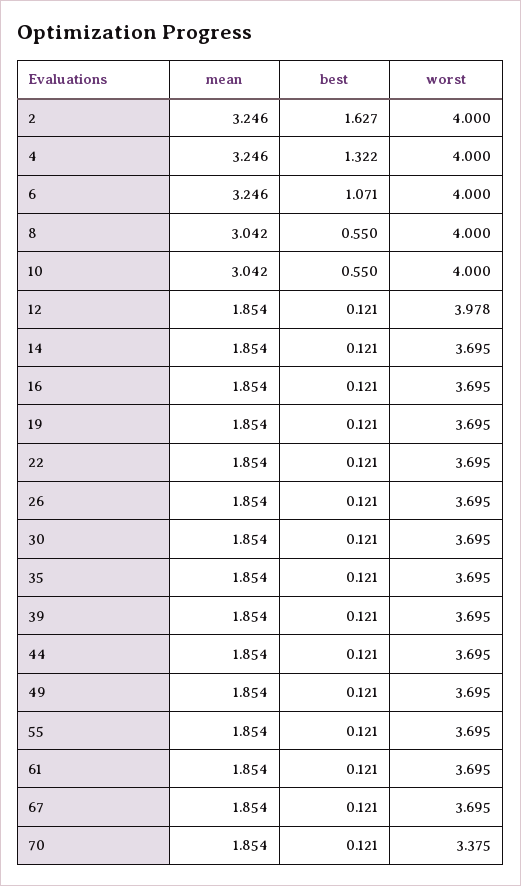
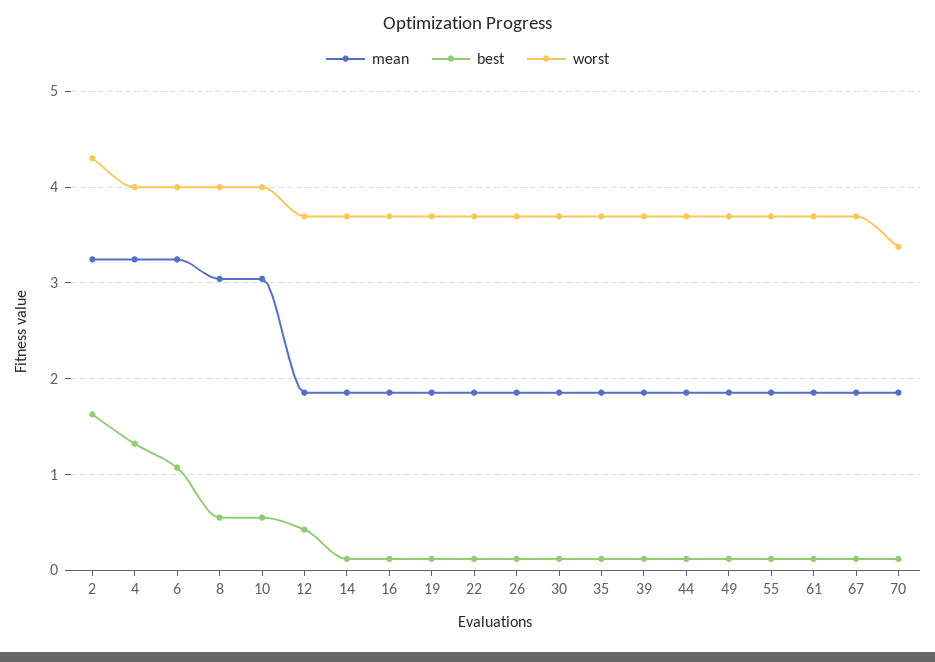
worst, 2: 4 -> 4.3
best, 12: 0.121 -> 0.4
worst, 12: 3.978 -> 3.7

